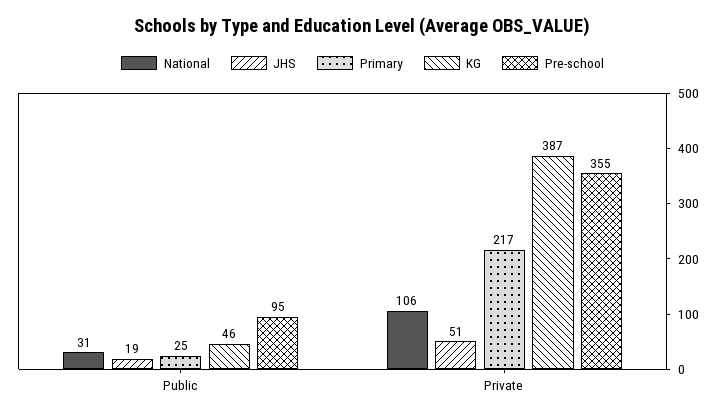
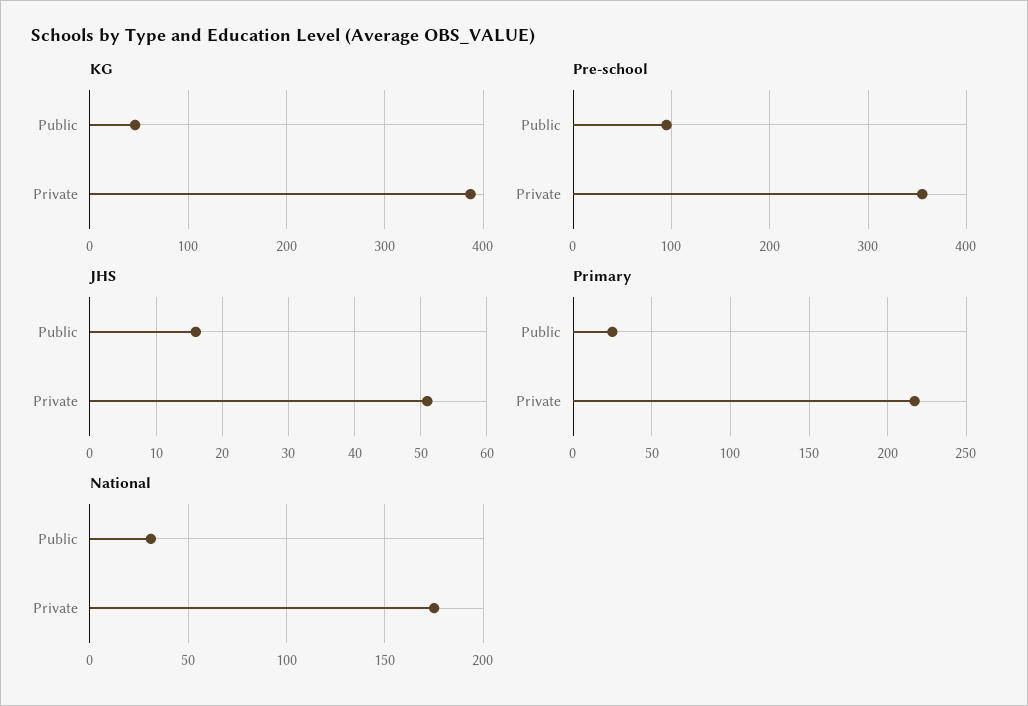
JHS, Public: 19 -> 16
National, Private: 106 -> 175

